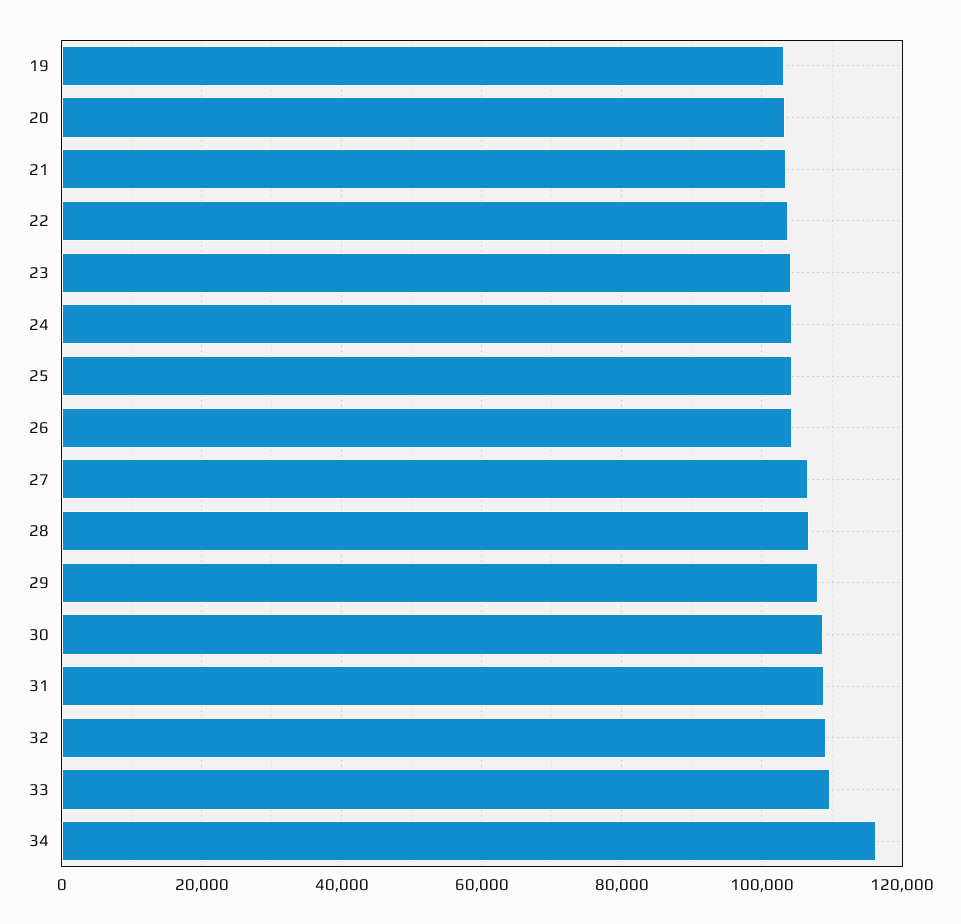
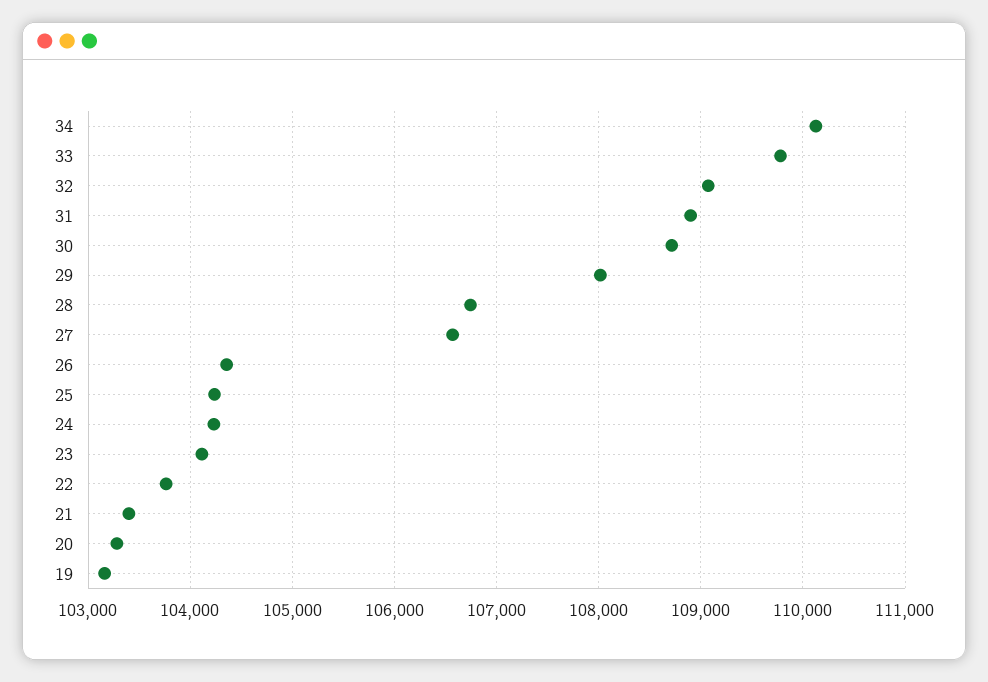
34: 116000 -> 110100

